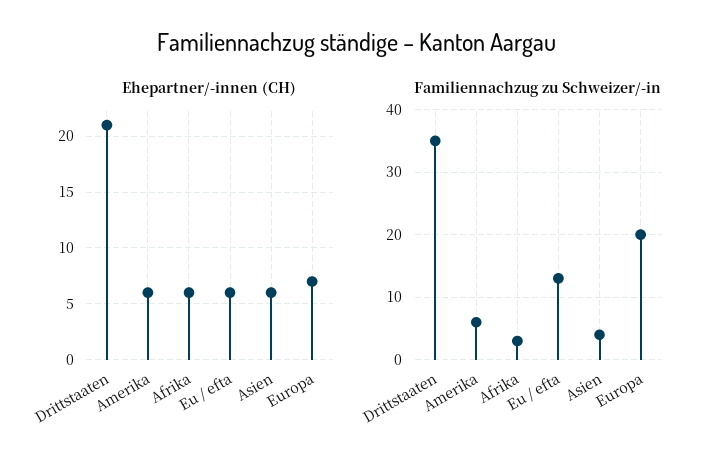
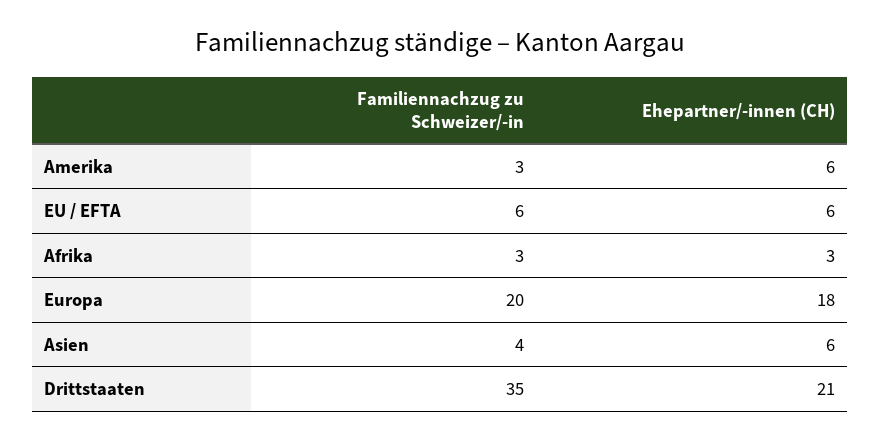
Ehepartner/-innen (CH), Afrika: 6 -> 3
Ehepartner/-innen (CH), Europa: 7 -> 18
Familiennachzug zu Schweizer/-in, Amerika: 6 -> 3
Familiennachzug zu Schweizer/-in, Eu / efta: 13 -> 6

